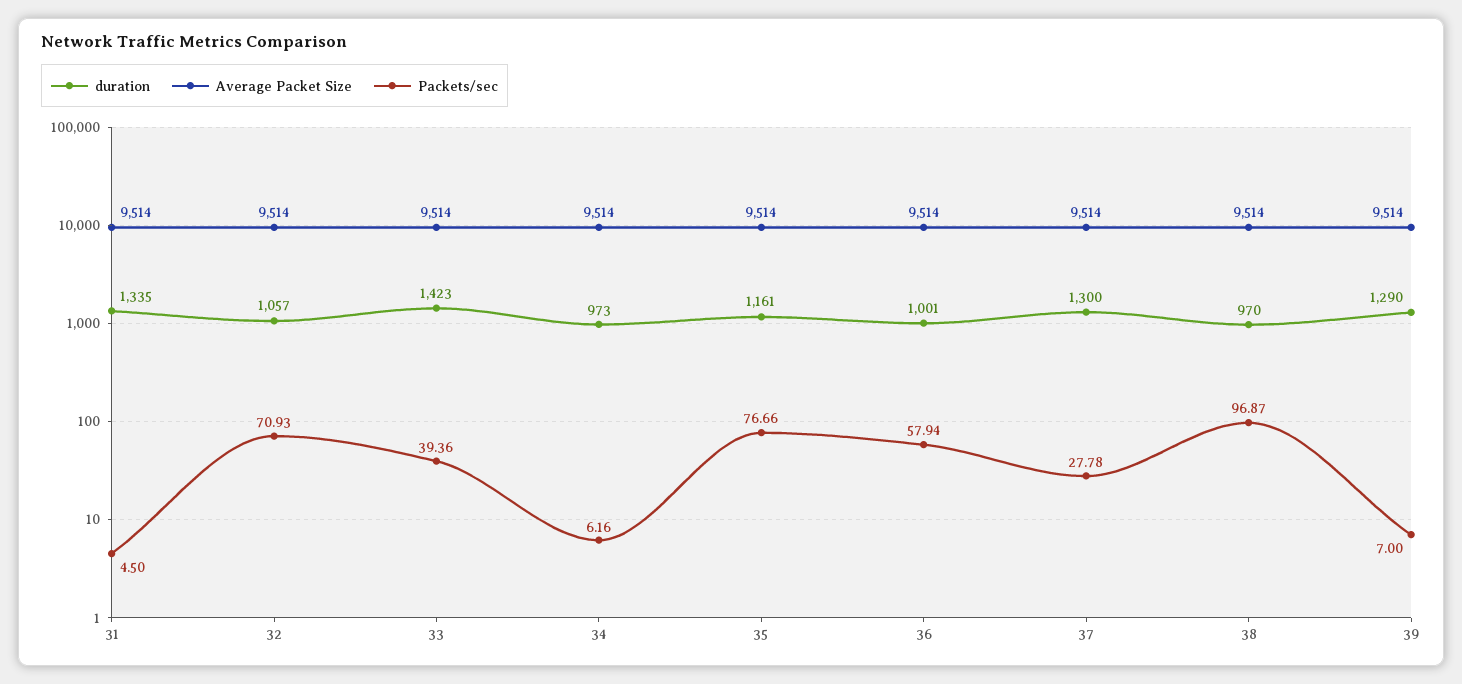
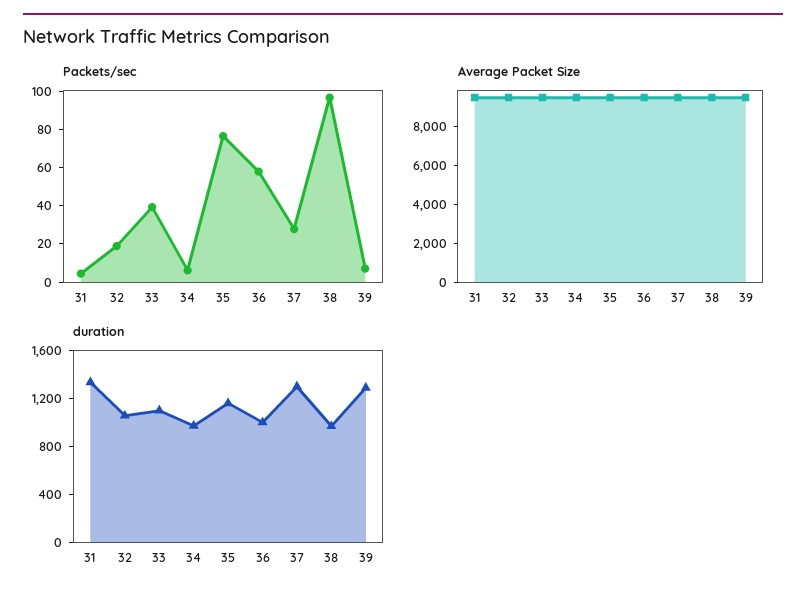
Packets/sec, 32: 70.93 -> 20
duration, 33: 1423 -> 1100

